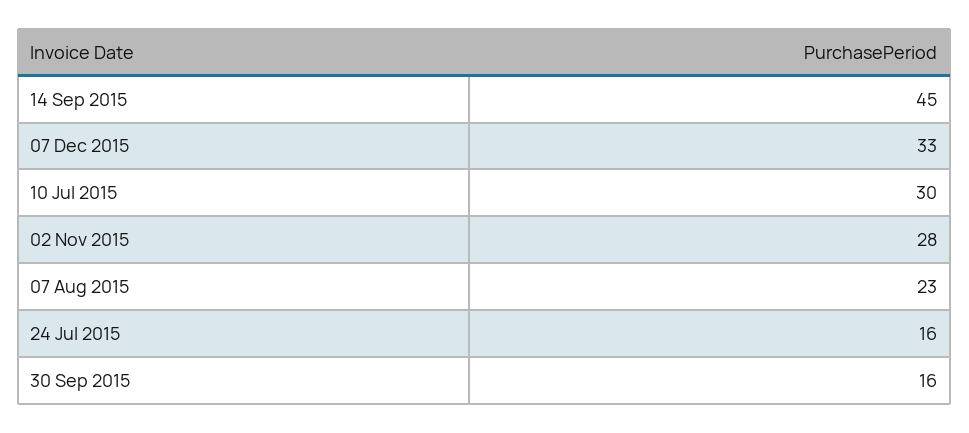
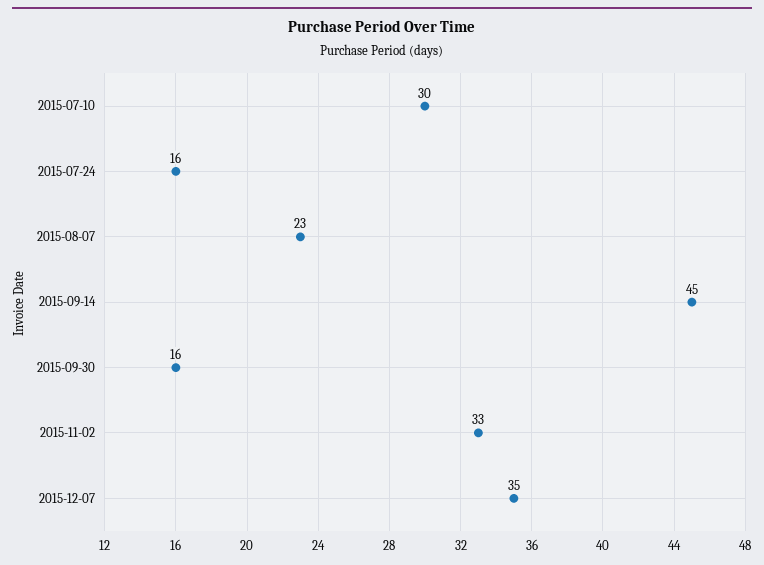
07 Dec 2015: 33 -> 35
02 Nov 2015: 28 -> 33

